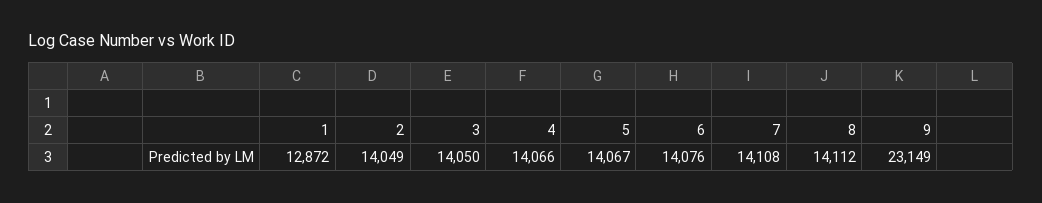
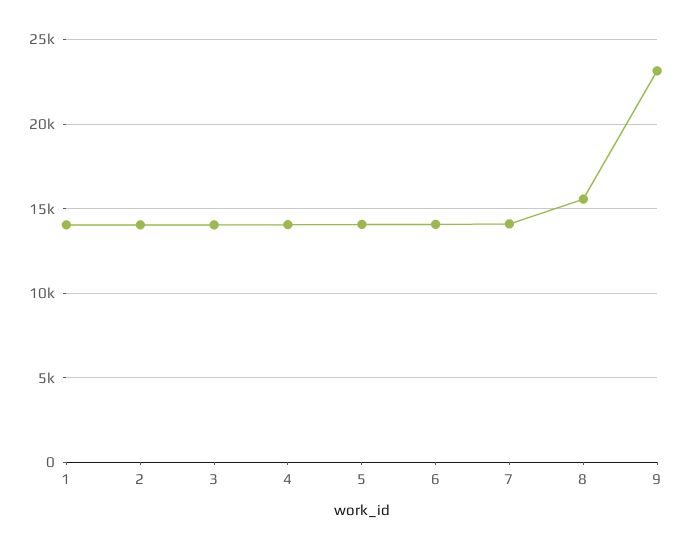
1: 12872 -> 14000
8: 14112 -> 15500

